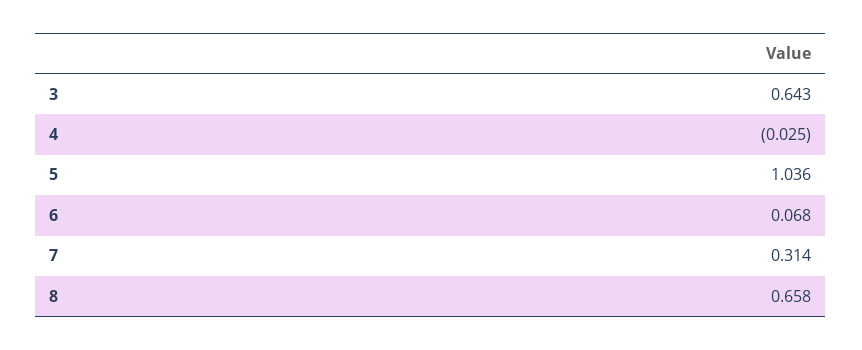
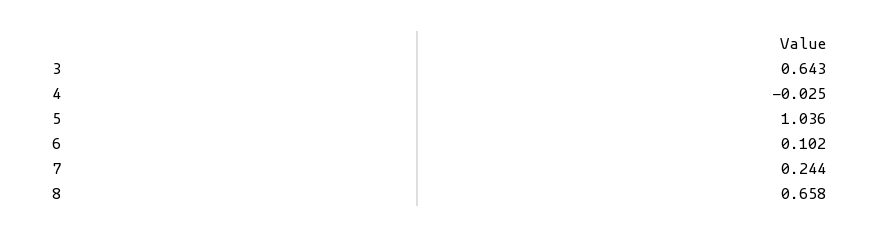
6: 0.068 -> 0.102
7: 0.314 -> 0.244

